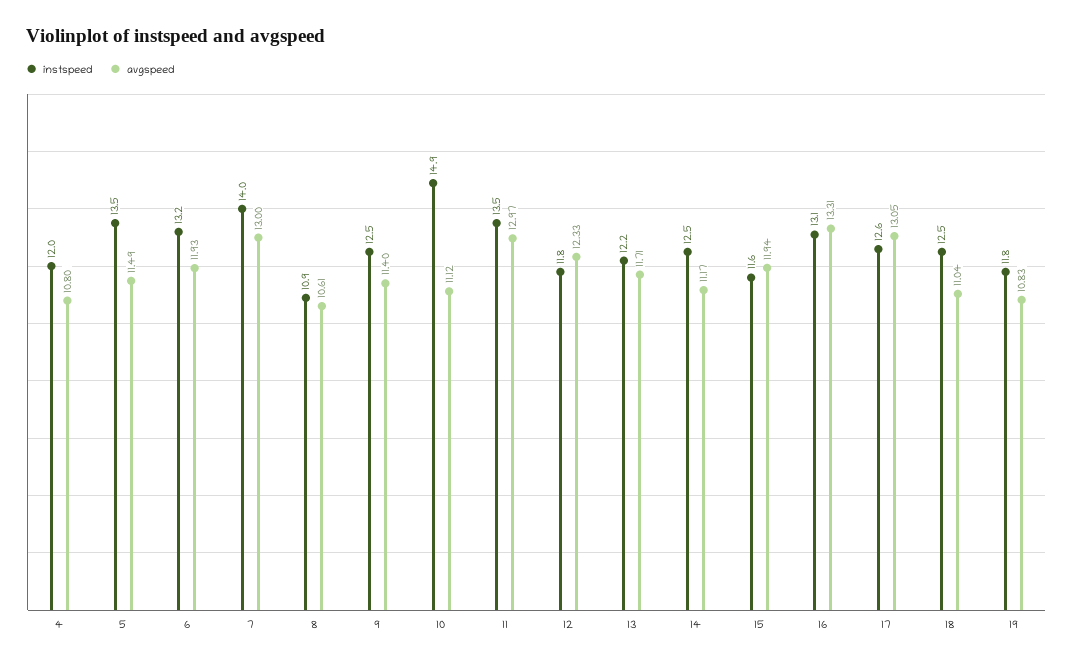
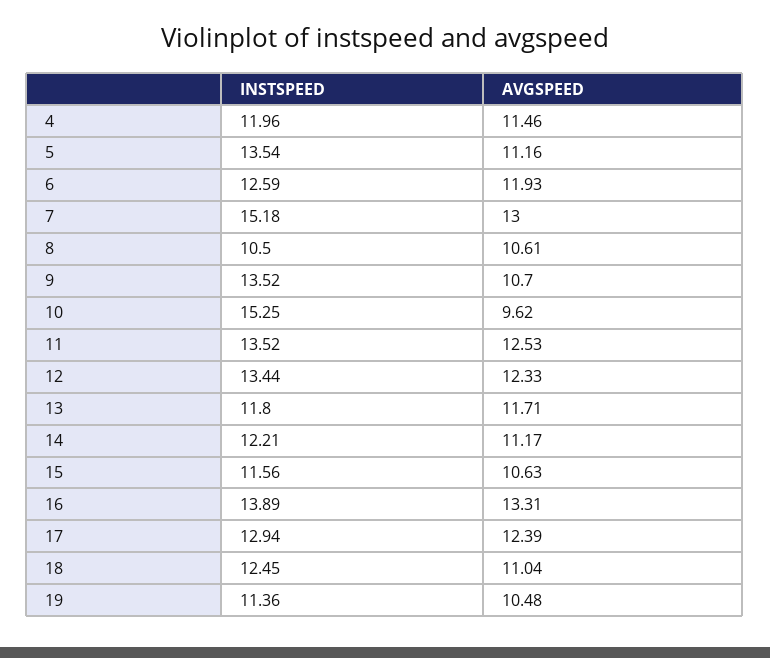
avgspeed, 4: 10.8 -> 11.46
avgspeed, 5: 11.49 -> 11.16
instspeed, 6: 13.2 -> 12.59
instspeed, 7: 14 -> 15.18
instspeed, 8: 10.9 -> 10.5
instspeed, 9: 12.5 -> 13.52
avgspeed, 9: 11.4 -> 10.7
instspeed, 10: 14.9 -> 15.25
avgspeed, 10: 11.12 -> 9.62
avgspeed, 11: 12.97 -> 12.53
instspeed, 12: 11.8 -> 13.44
instspeed, 13: 12.2 -> 11.8
instspeed, 14: 12.5 -> 12.21
avgspeed, 15: 11.94 -> 10.63
instspeed, 16: 13.1 -> 13.89
instspeed, 17: 12.6 -> 12.94
avgspeed, 17: 13.05 -> 12.39
instspeed, 19: 11.8 -> 11.36
avgspeed, 19: 10.83 -> 10.48

